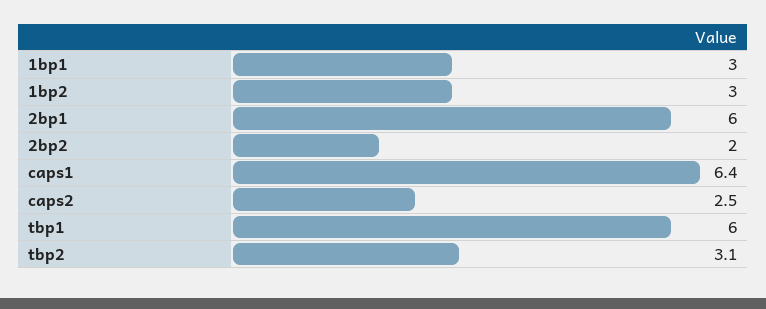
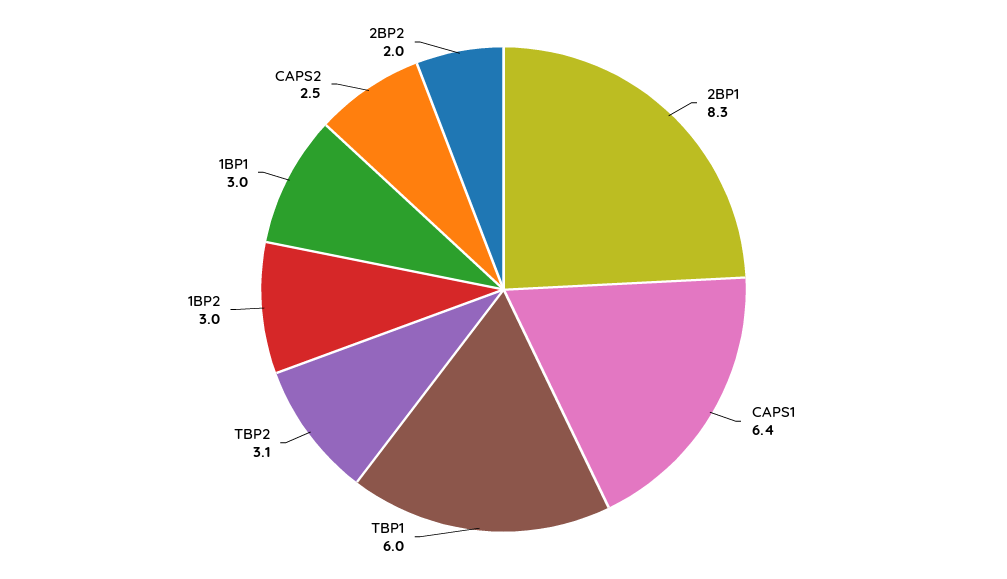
2bp1: 6 -> 8.3

